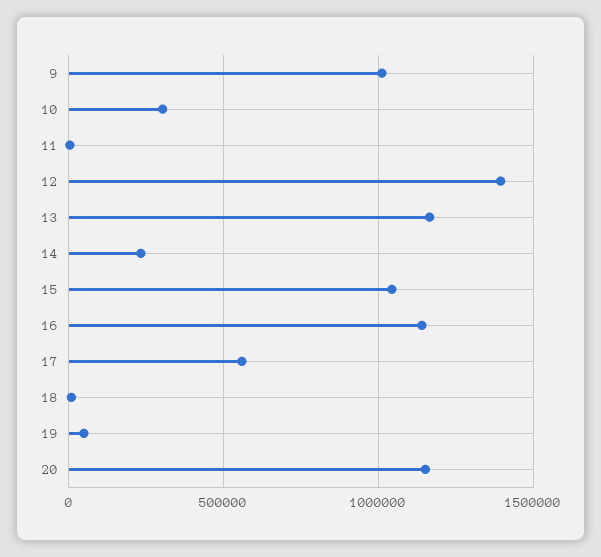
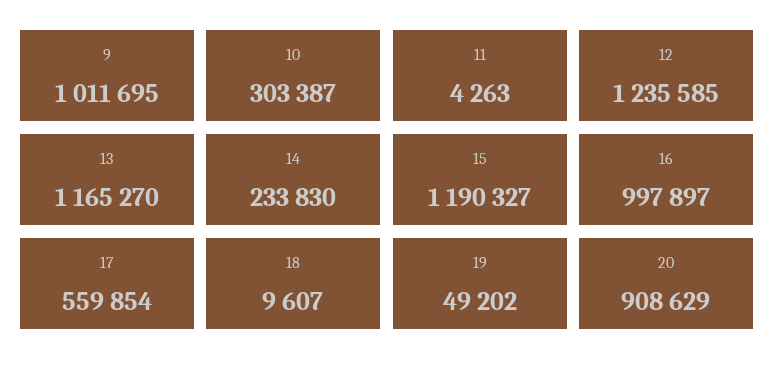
12: 1400000 -> 1235585
15: 1050000 -> 1190327
16: 1150000 -> 997897
20: 1150000 -> 908629

